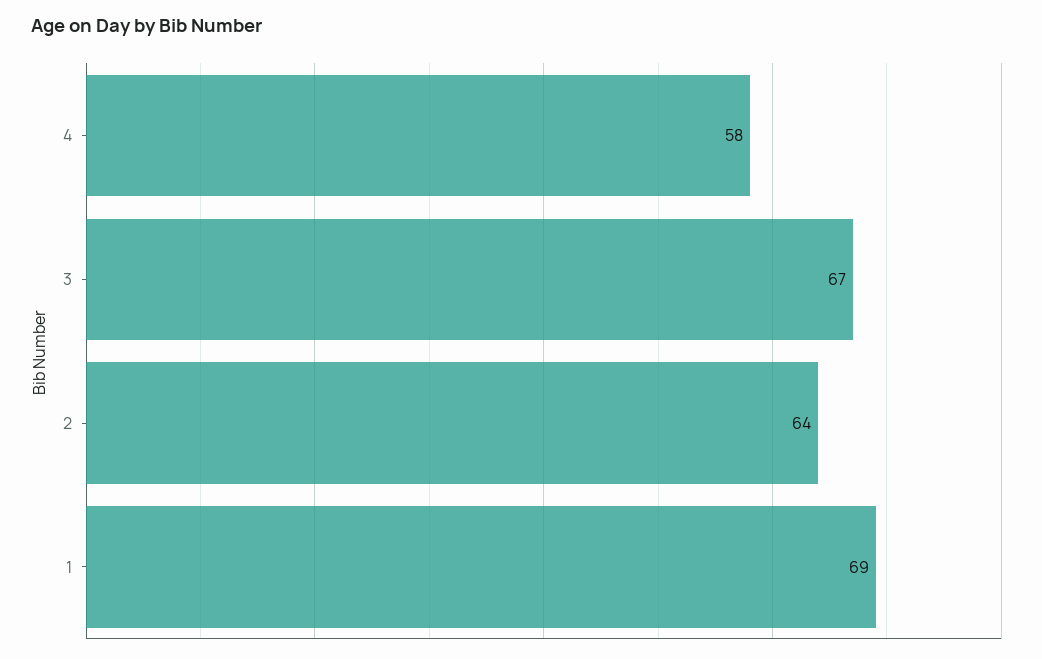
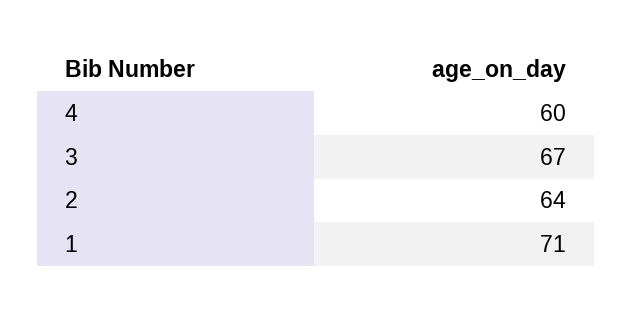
4: 58 -> 60
1: 69 -> 71

